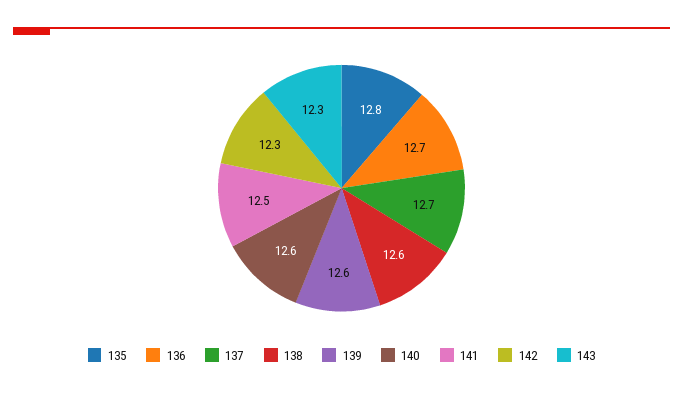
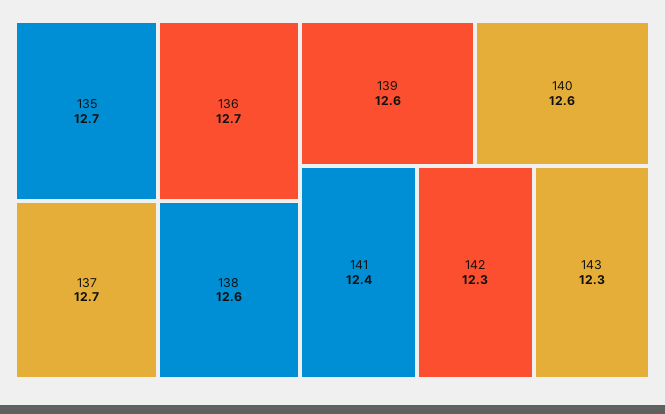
135: 12.8 -> 12.7
141: 12.5 -> 12.4

